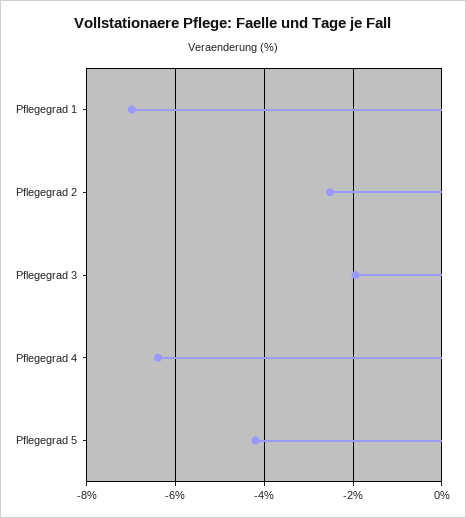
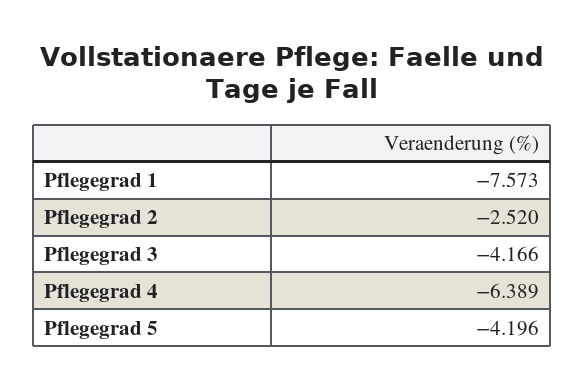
Pflegegrad 1: -7 -> -7.573
Pflegegrad 3: -2 -> -4.166

